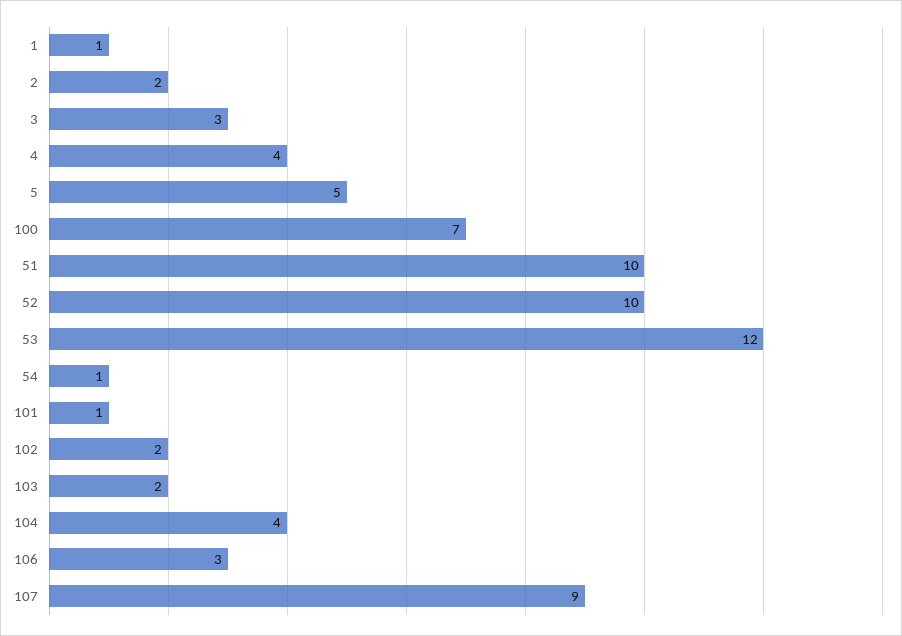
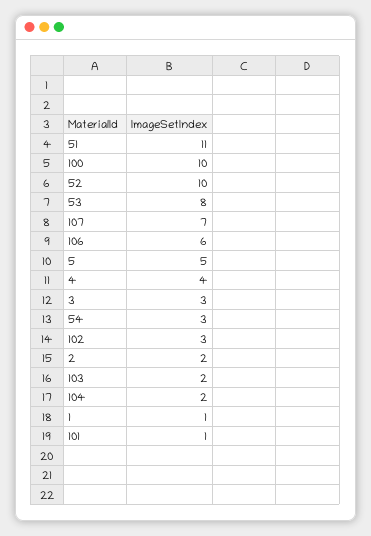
100: 7 -> 10
51: 10 -> 11
53: 12 -> 8
54: 1 -> 3
102: 2 -> 3
104: 4 -> 2
106: 3 -> 6
107: 9 -> 7

